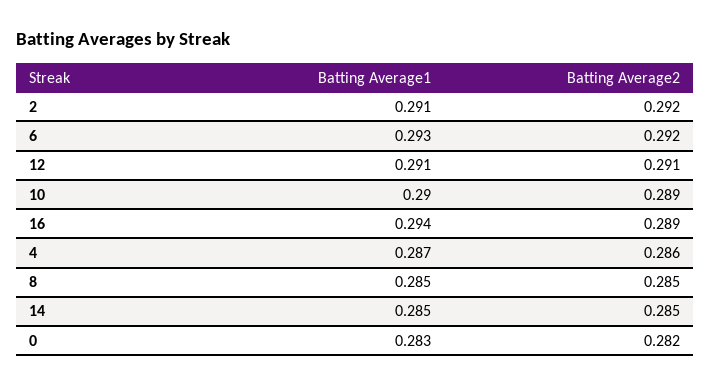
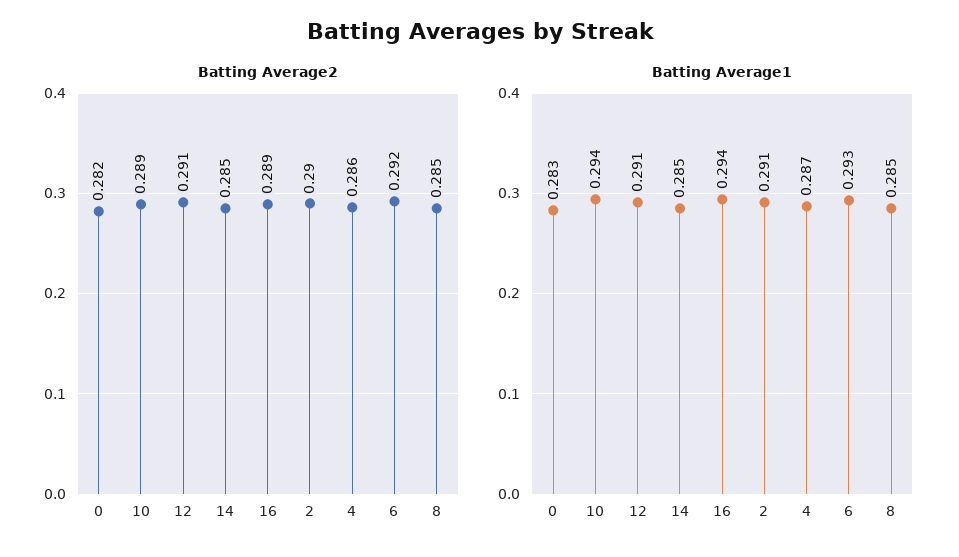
Batting Average2, 2: 0.292 -> 0.29
Batting Average1, 10: 0.29 -> 0.294

